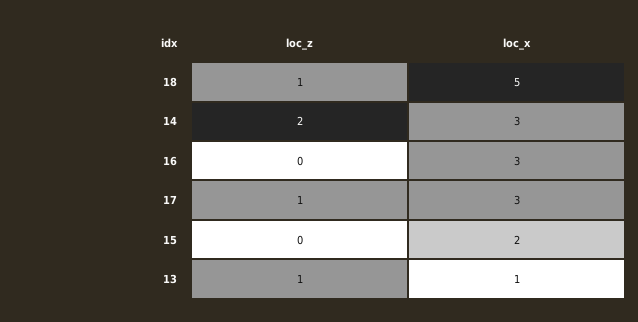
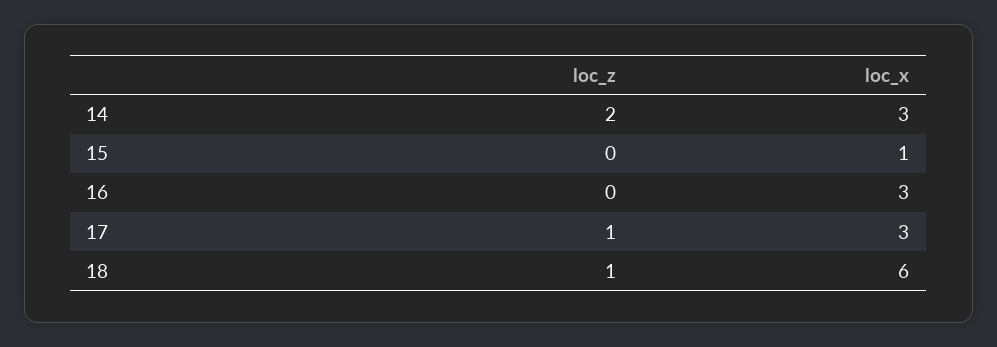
loc_x, 18: 5 -> 6
loc_x, 15: 2 -> 1
loc_z, 13: 1 -> none
loc_x, 13: 1 -> none

